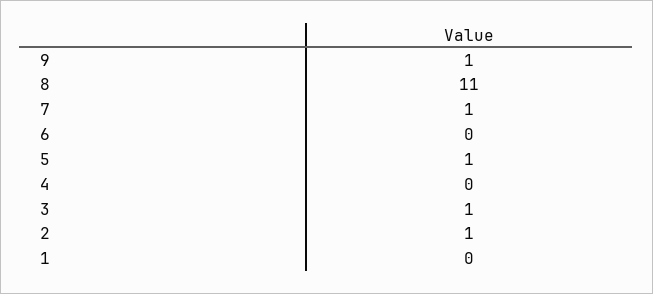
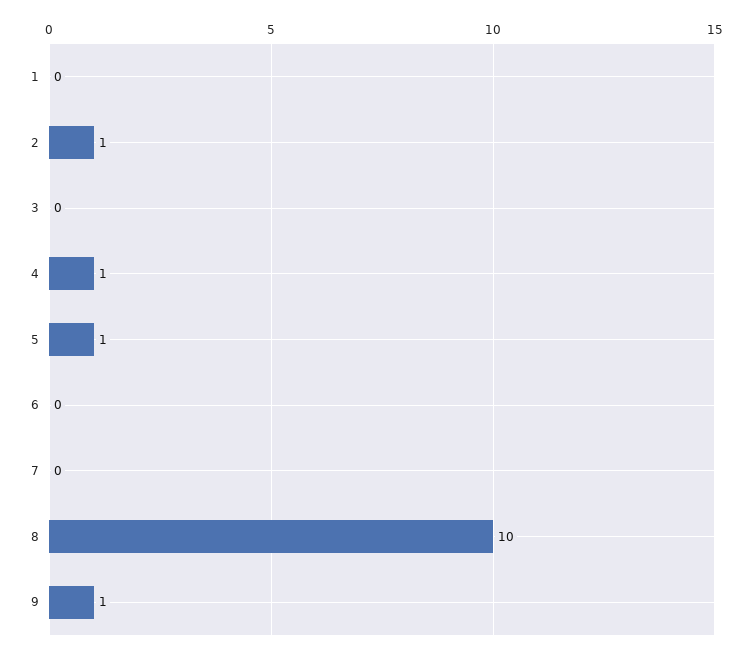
8: 11 -> 10
7: 1 -> 0
4: 0 -> 1
3: 1 -> 0

